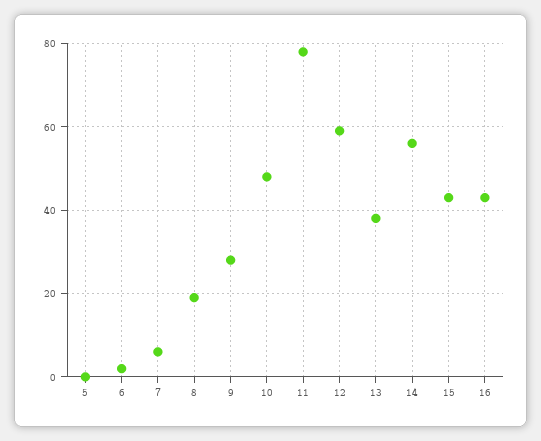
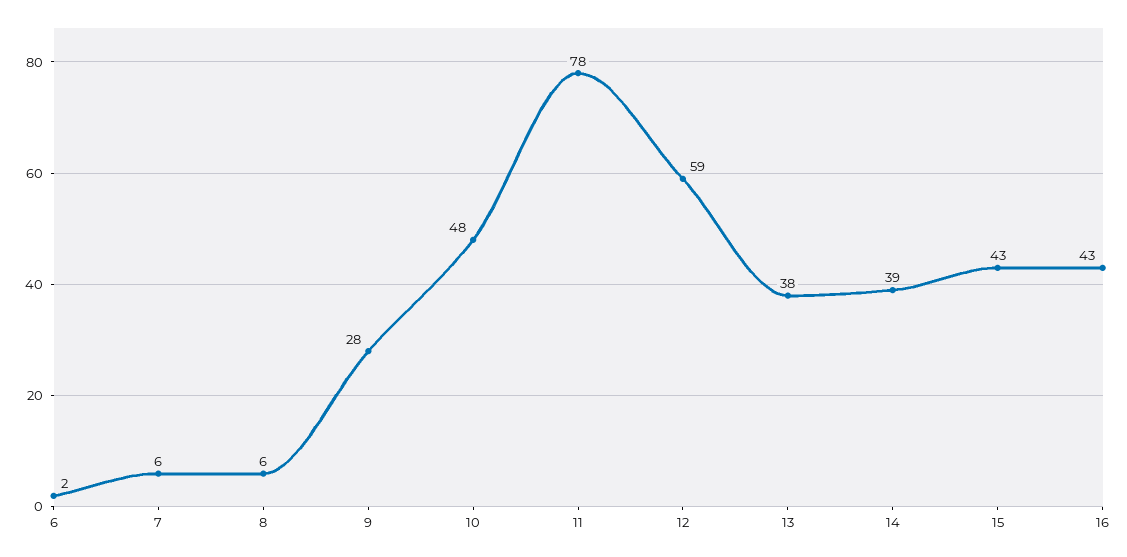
5: 0 -> none
8: 20 -> 6
14: 55 -> 39

